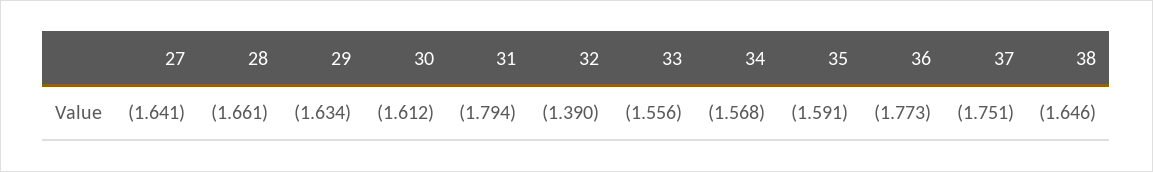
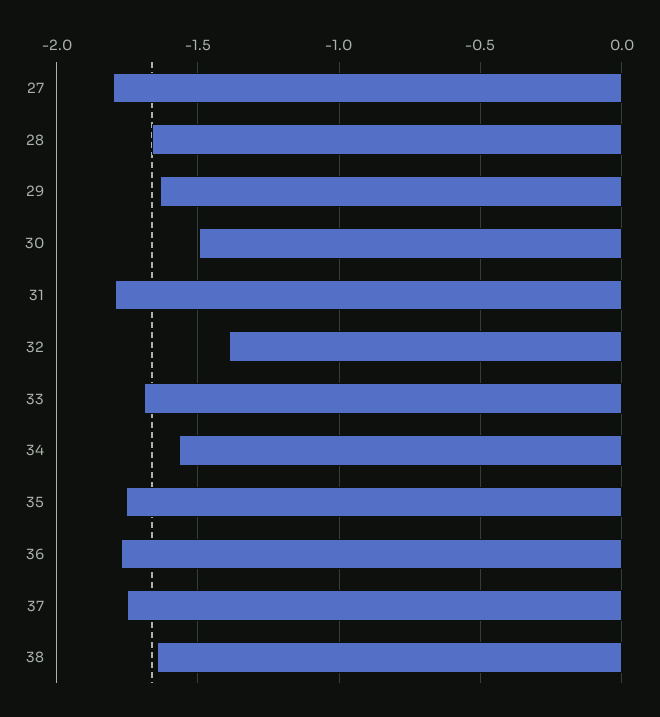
27: -1.641 -> -1.8
30: -1.612 -> -1.5
33: -1.556 -> -1.7
35: -1.591 -> -1.75

